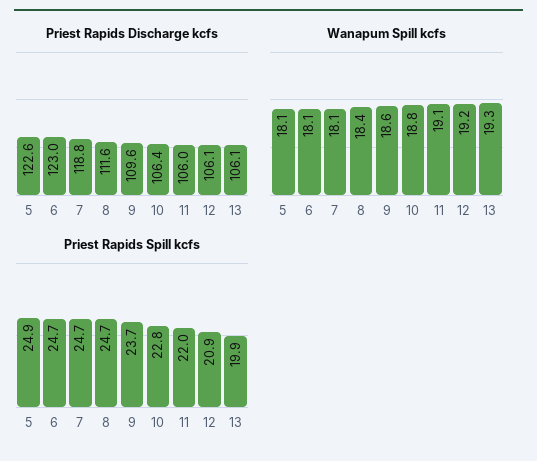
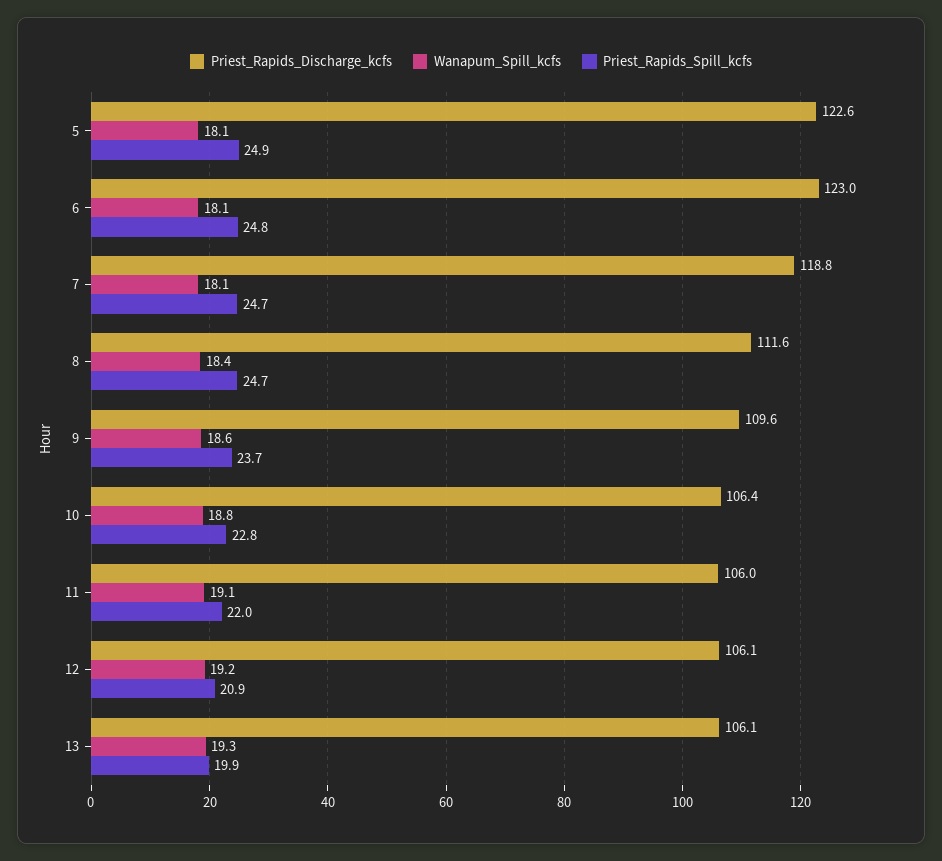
Priest Rapids Spill kcfs, 6: 24.7 -> 24.8

